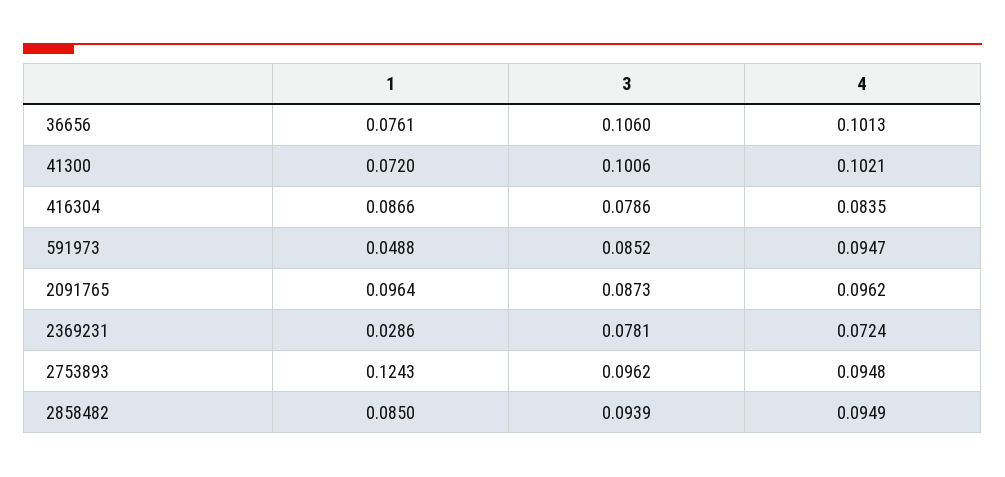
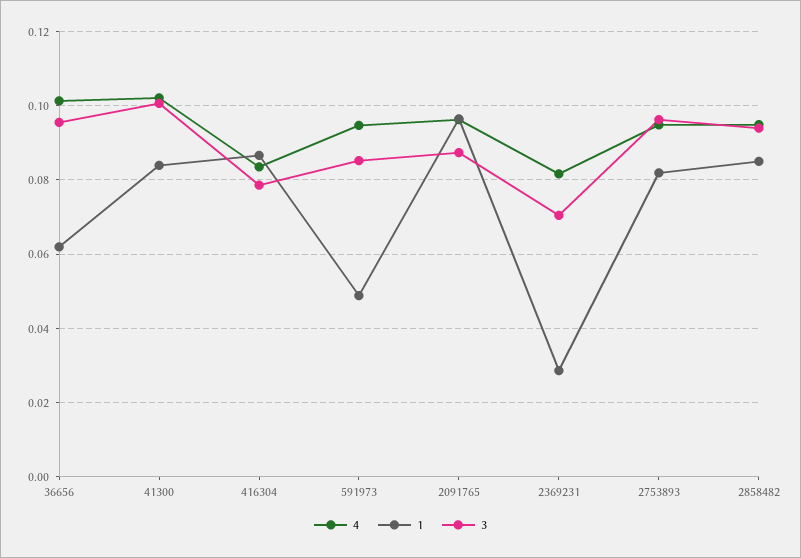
1, 36656: 0.0761 -> 0.062
3, 36656: 0.106 -> 0.096
1, 41300: 0.072 -> 0.084
3, 2369231: 0.0781 -> 0.07
4, 2369231: 0.0724 -> 0.082
1, 2753893: 0.1243 -> 0.082

